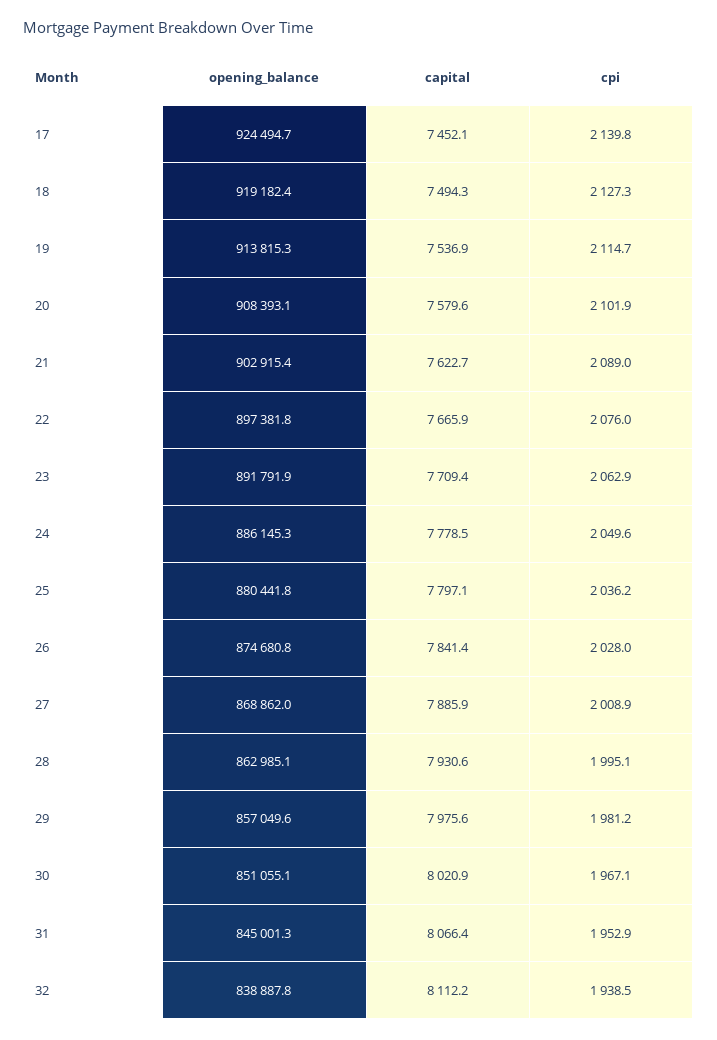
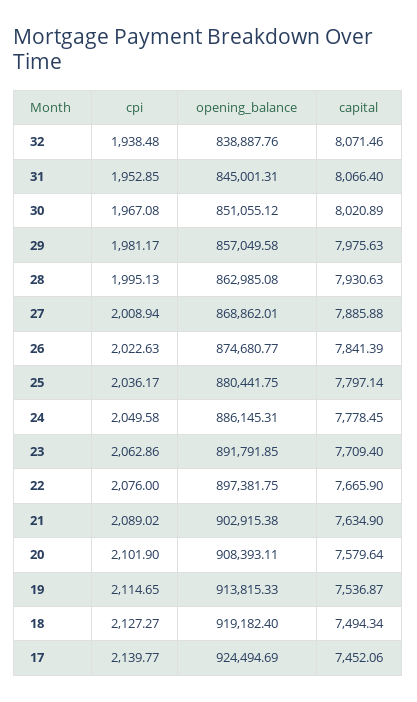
capital, 21: 7622.7 -> 7634.9
cpi, 26: 2028 -> 2022.63
capital, 32: 8112.2 -> 8071.46

